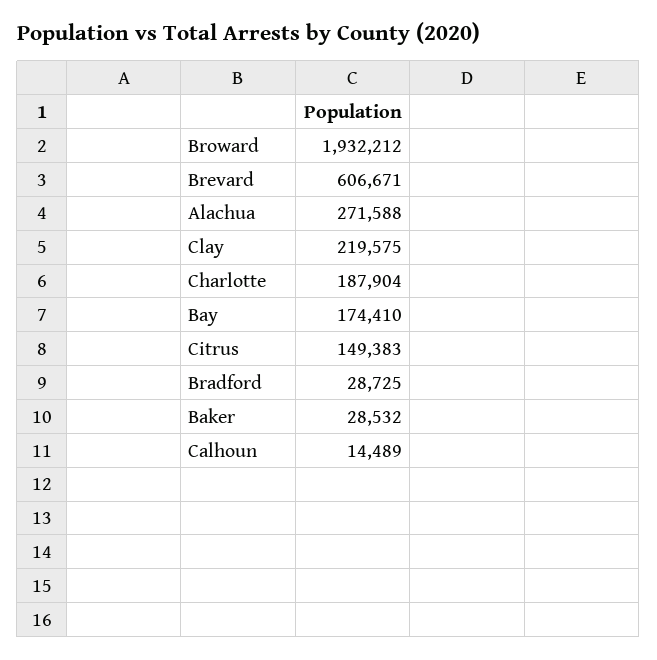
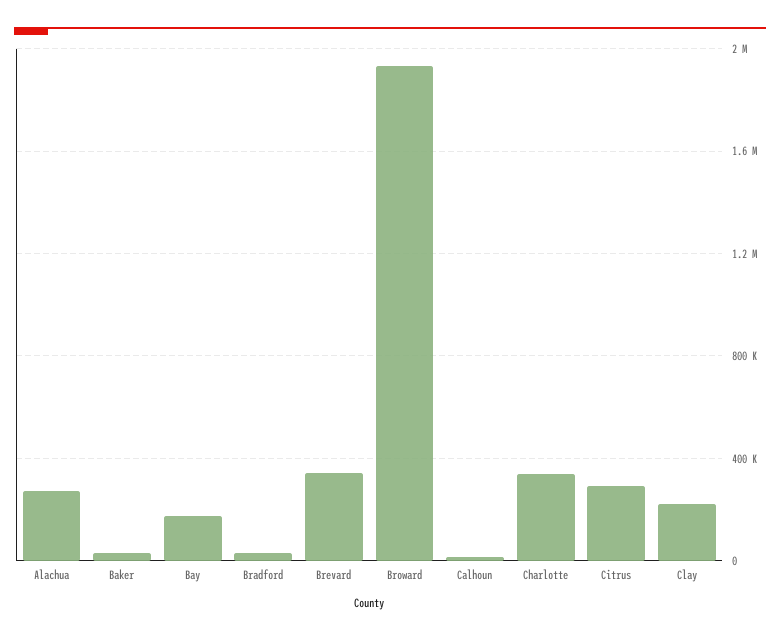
Brevard: 606671 -> 350000
Charlotte: 187904 -> 350000
Citrus: 149383 -> 300000

